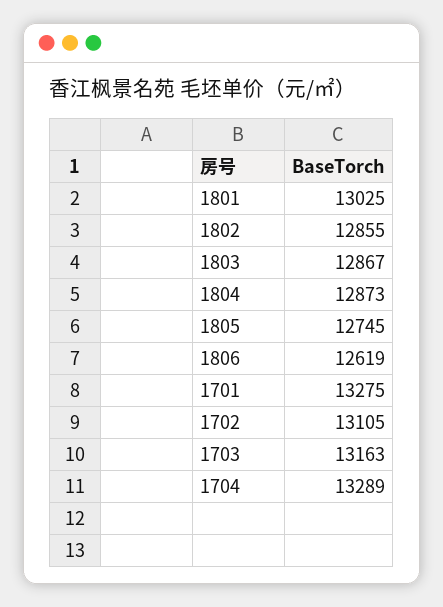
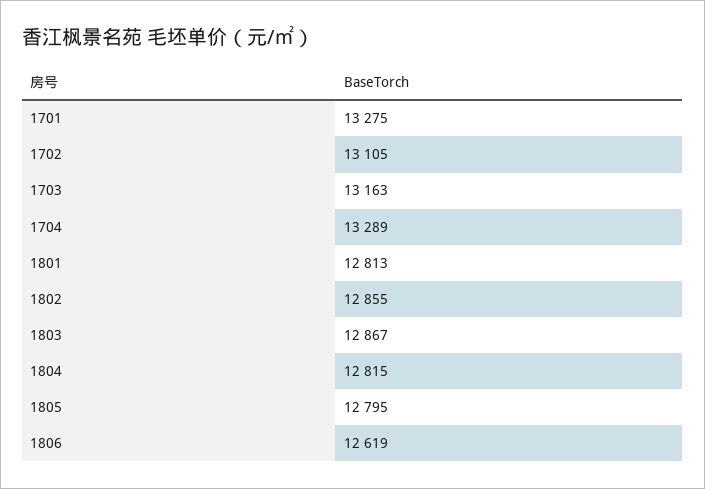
1801: 13025 -> 12813
1804: 12873 -> 12815
1805: 12745 -> 12795

